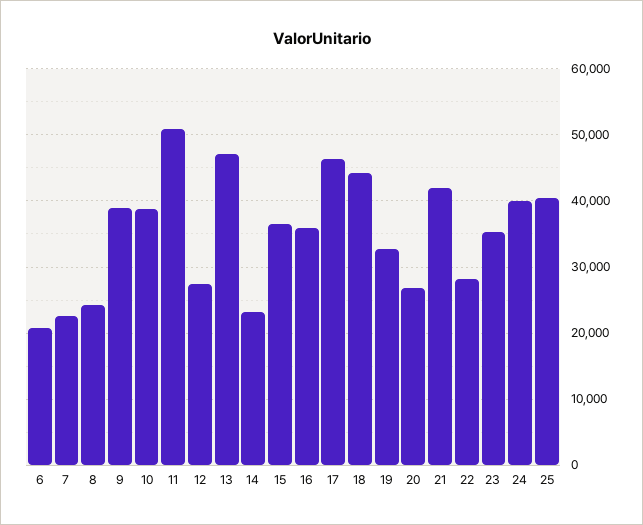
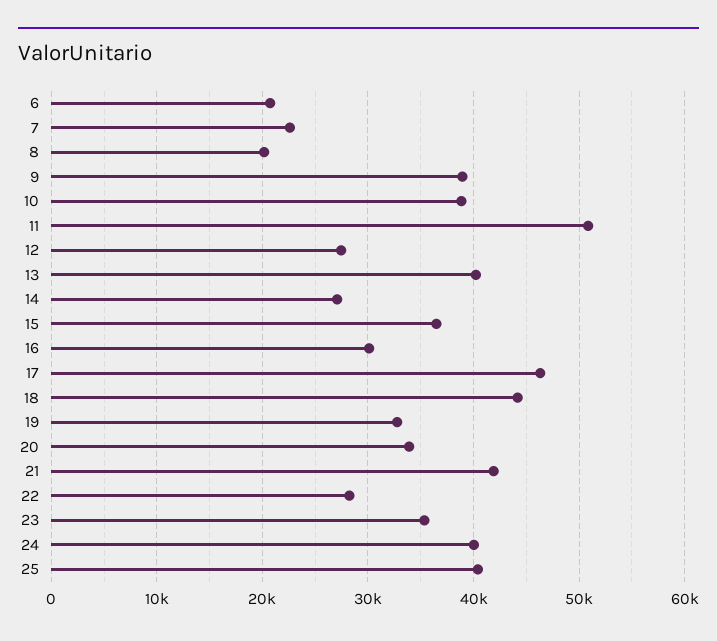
8: 24000 -> 20000
13: 47000 -> 40000
14: 23000 -> 27000
16: 36000 -> 30000
20: 27000 -> 34000

